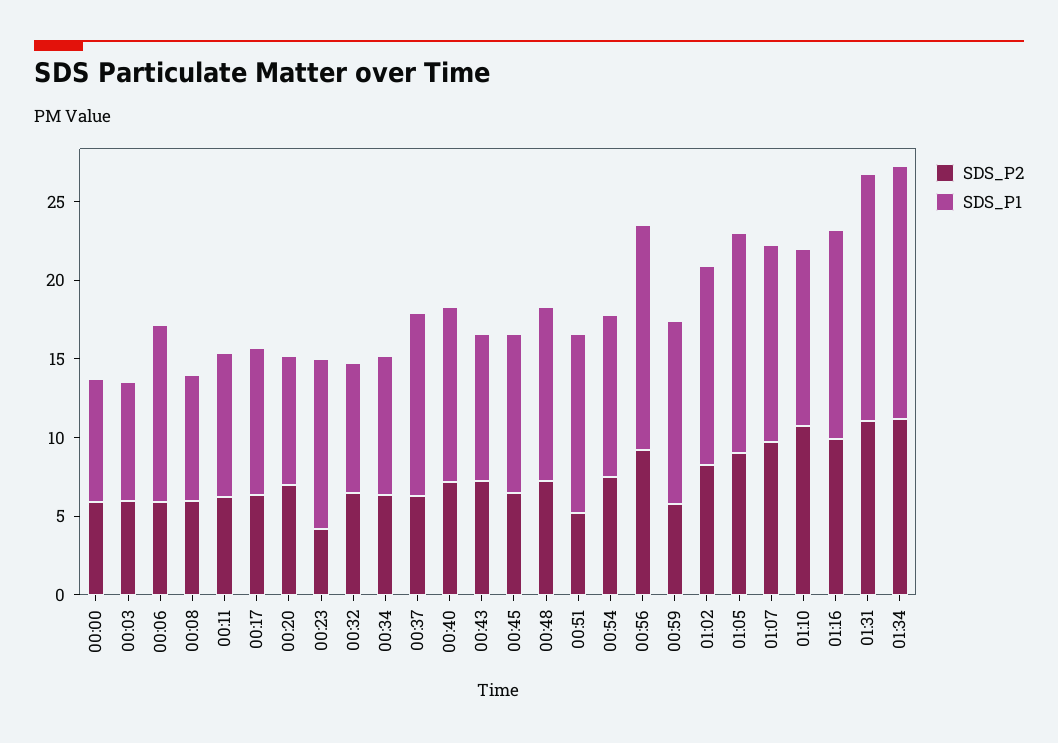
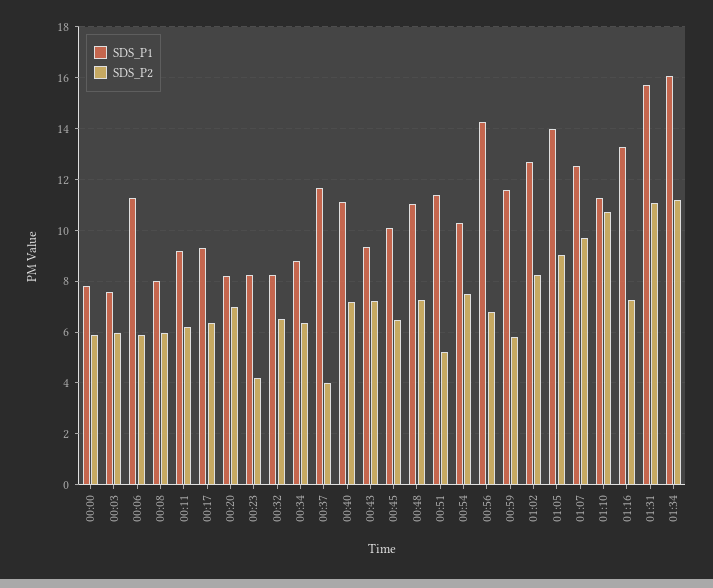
SDS_P1, 00:23: 11 -> 8.25
SDS_P2, 00:37: 6 -> 4
SDS_P2, 00:56: 9 -> 6.75
SDS_P2, 01:16: 10 -> 7.25

